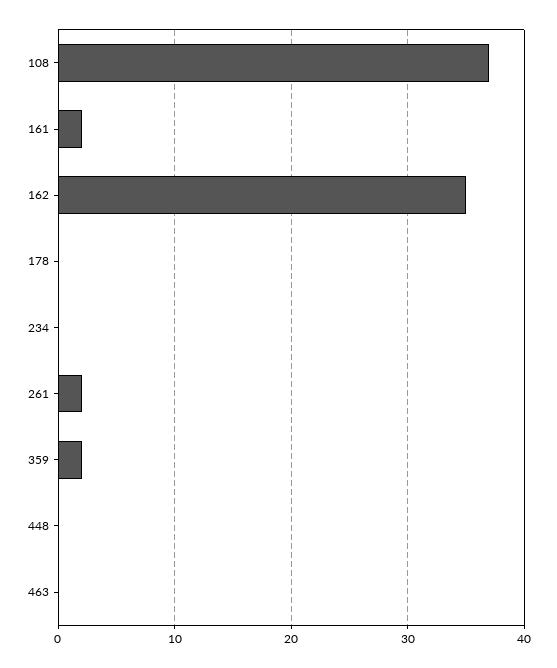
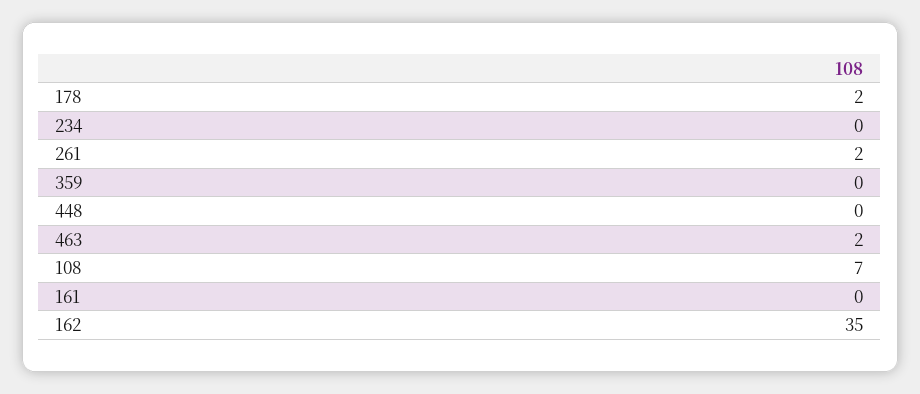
108: 37 -> 7
161: 2 -> 0
178: 0 -> 2
359: 2 -> 0
463: 0 -> 2

